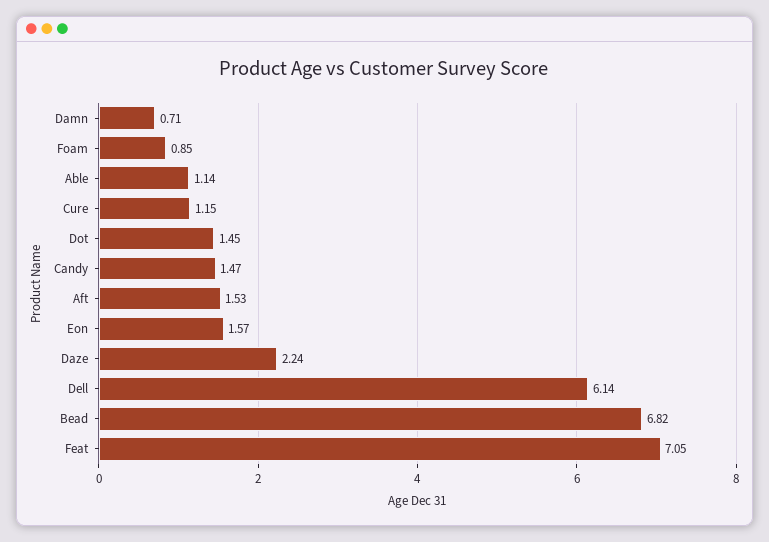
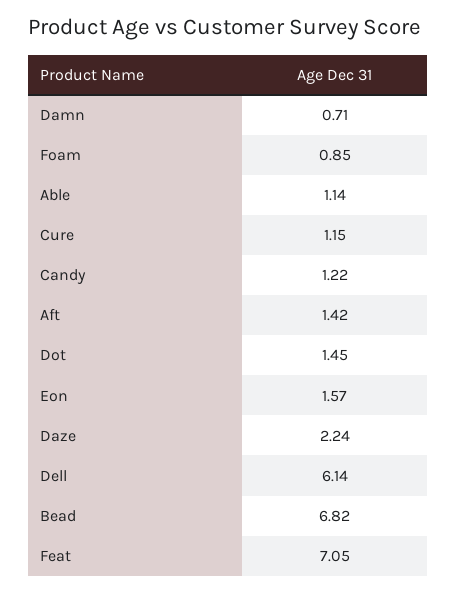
Candy: 1.47 -> 1.22
Aft: 1.53 -> 1.42

